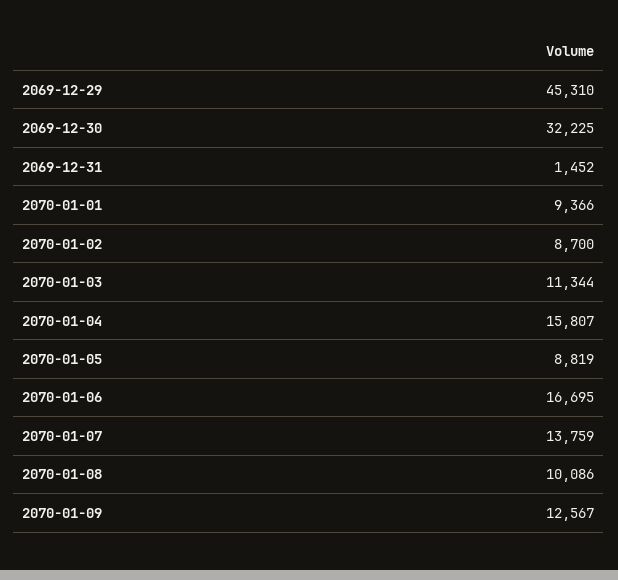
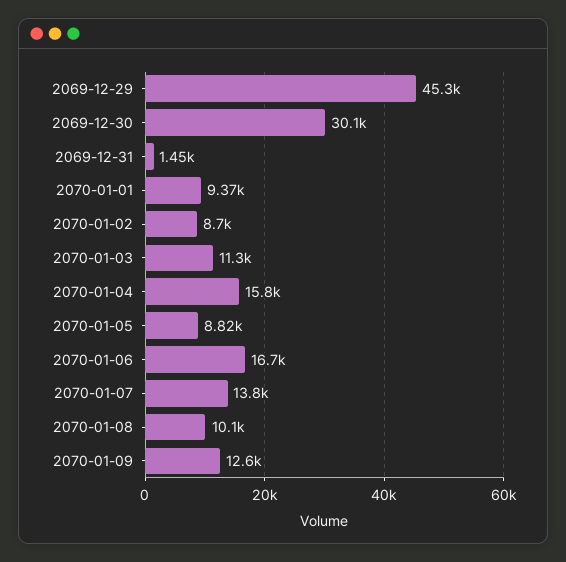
2069-12-30: 32225 -> 30100

